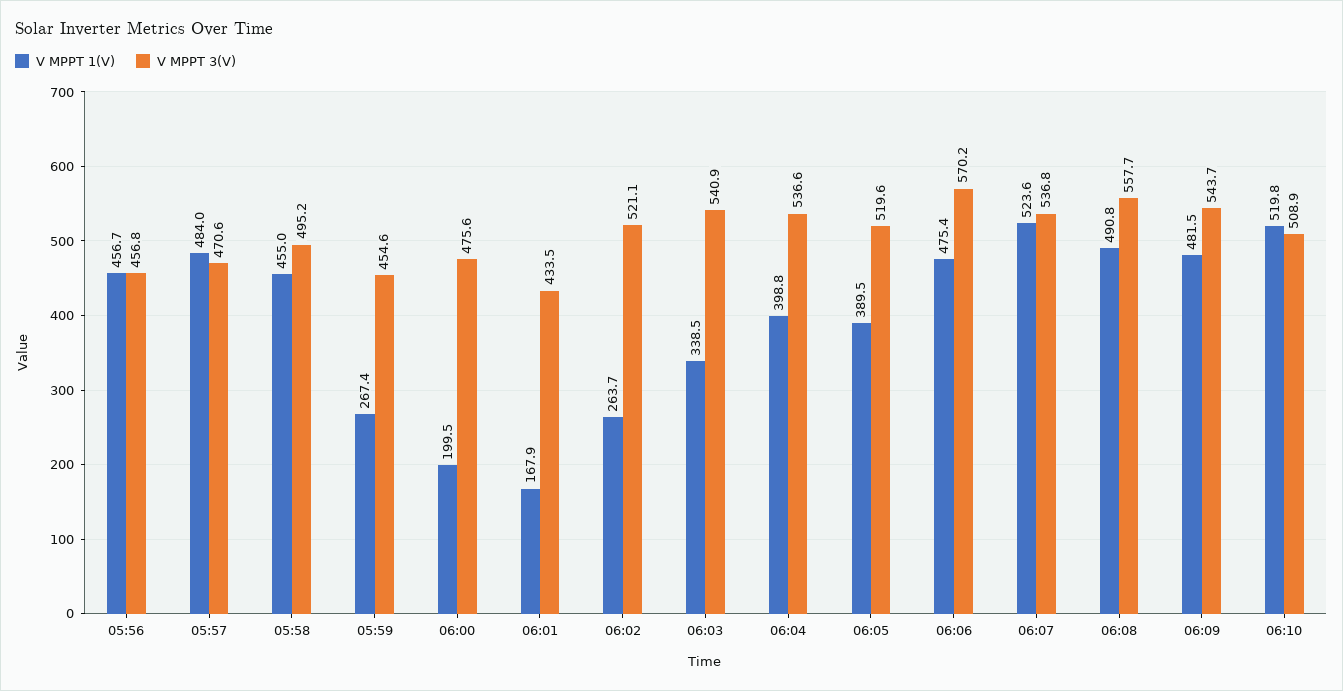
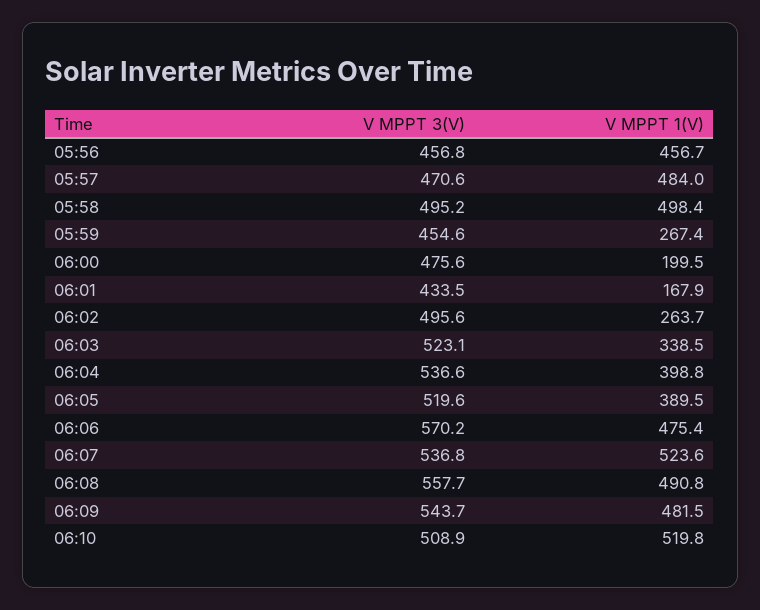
V MPPT 1(V), 05:58: 455 -> 498.4
V MPPT 3(V), 06:02: 521.1 -> 495.6
V MPPT 3(V), 06:03: 540.9 -> 523.1

